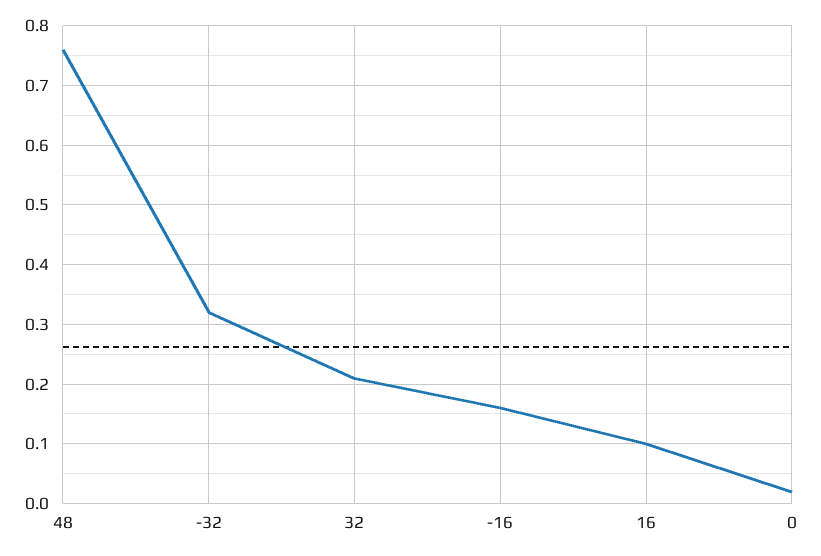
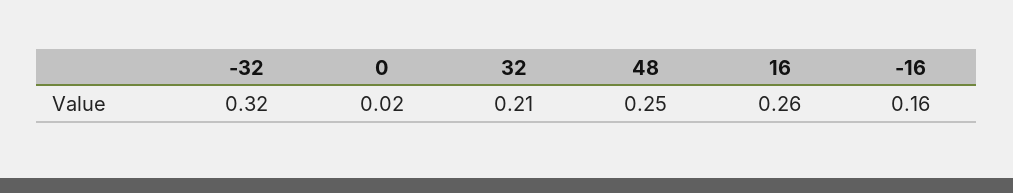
48: 0.75 -> 0.25
16: 0.1 -> 0.26

